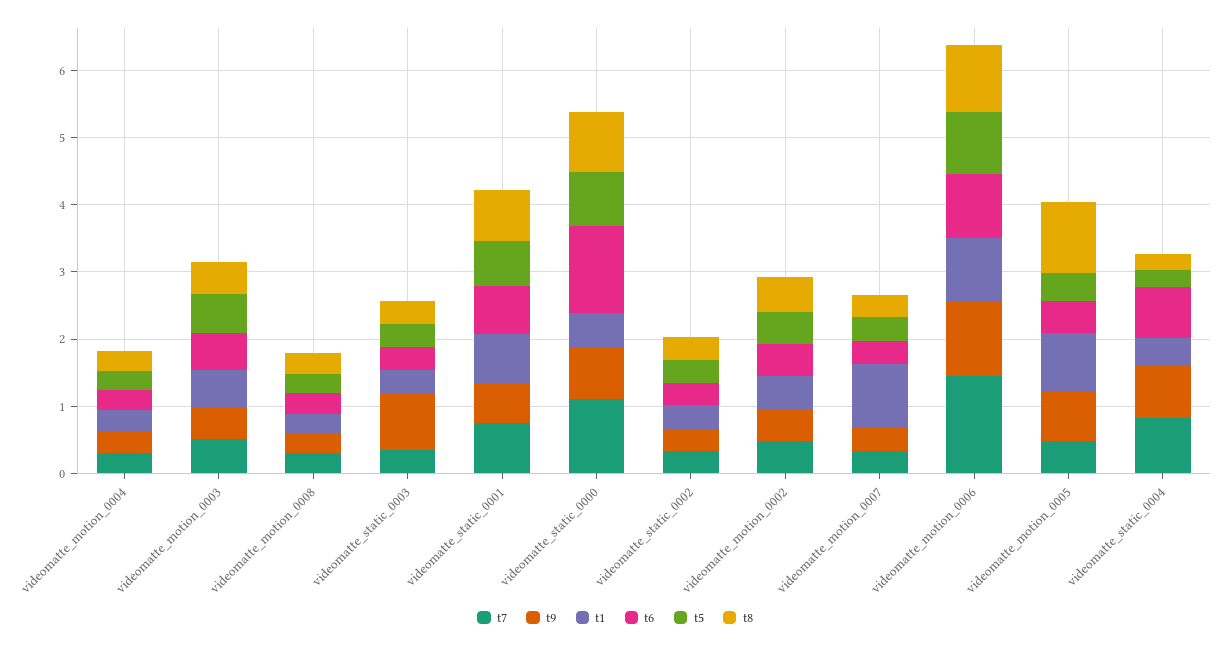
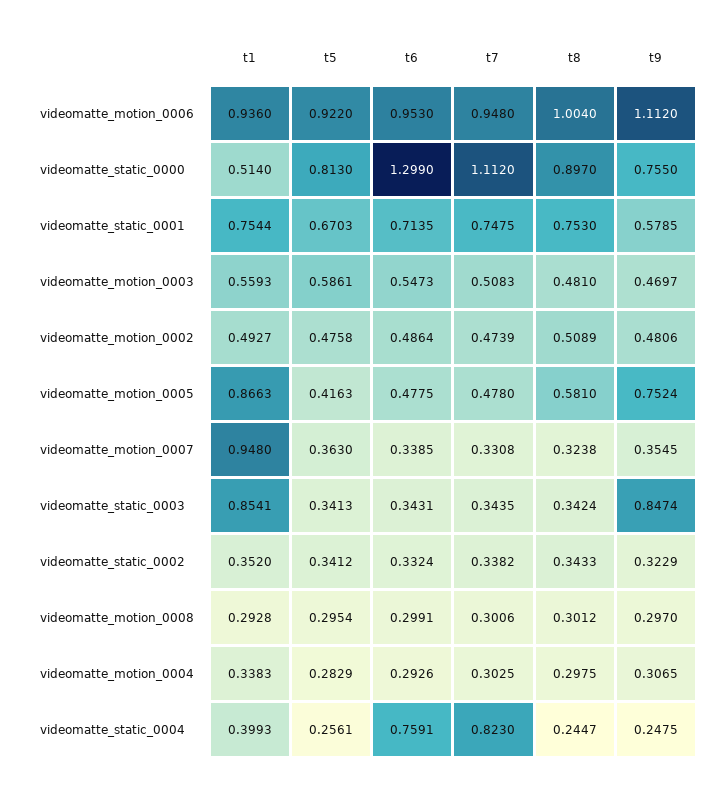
t1, videomatte_static_0003: 0.4 -> 0.8541
t7, videomatte_motion_0006: 1.4 -> 0.948
t8, videomatte_motion_0005: 1 -> 0.581
t9, videomatte_static_0004: 0.8 -> 0.2475

